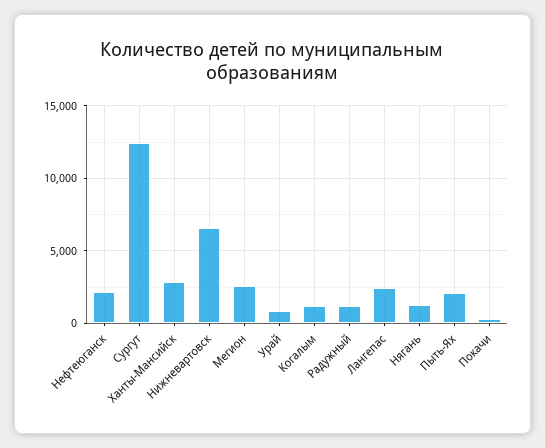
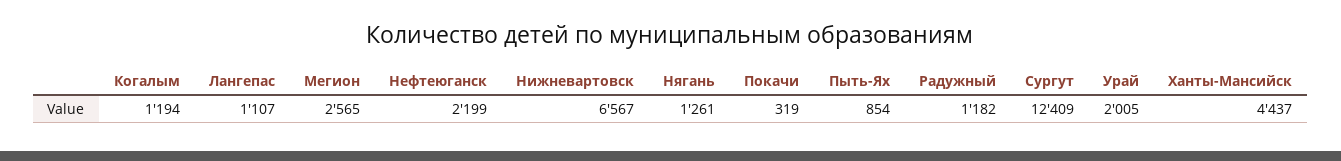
Ханты-Мансийск: 3000 -> 4437
Урай: 1000 -> 2005
Лангепас: 2500 -> 1107
Пыть-Ях: 2000 -> 854

